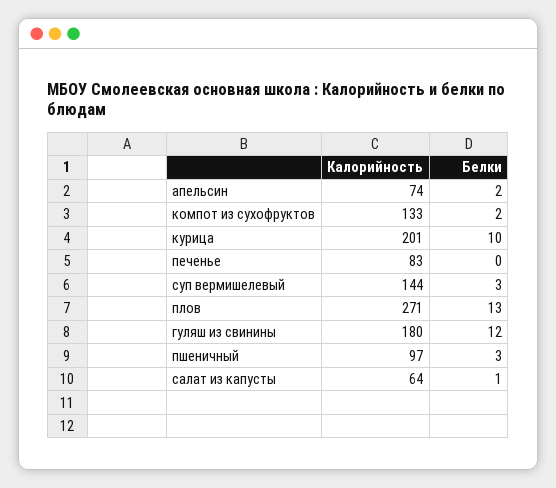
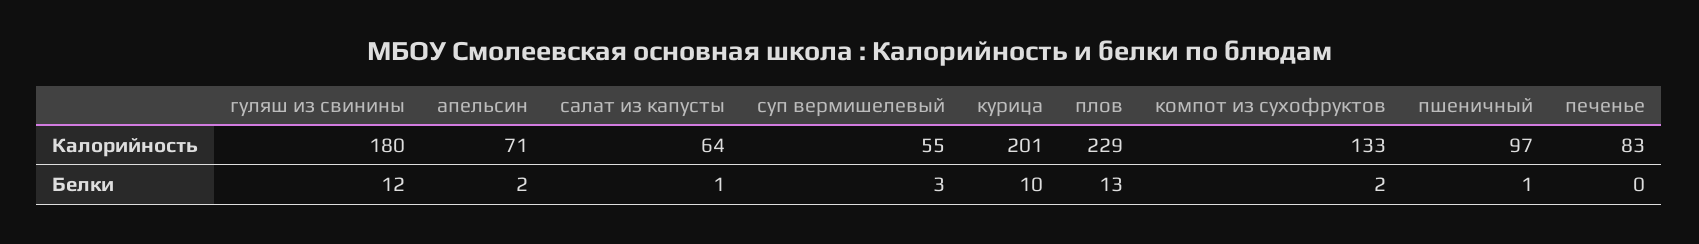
Калорийность, апельсин: 74 -> 71
Калорийность, суп вермишелевый: 144 -> 55
Калорийность, плов: 271 -> 229
Белки, пшеничный: 3 -> 1

